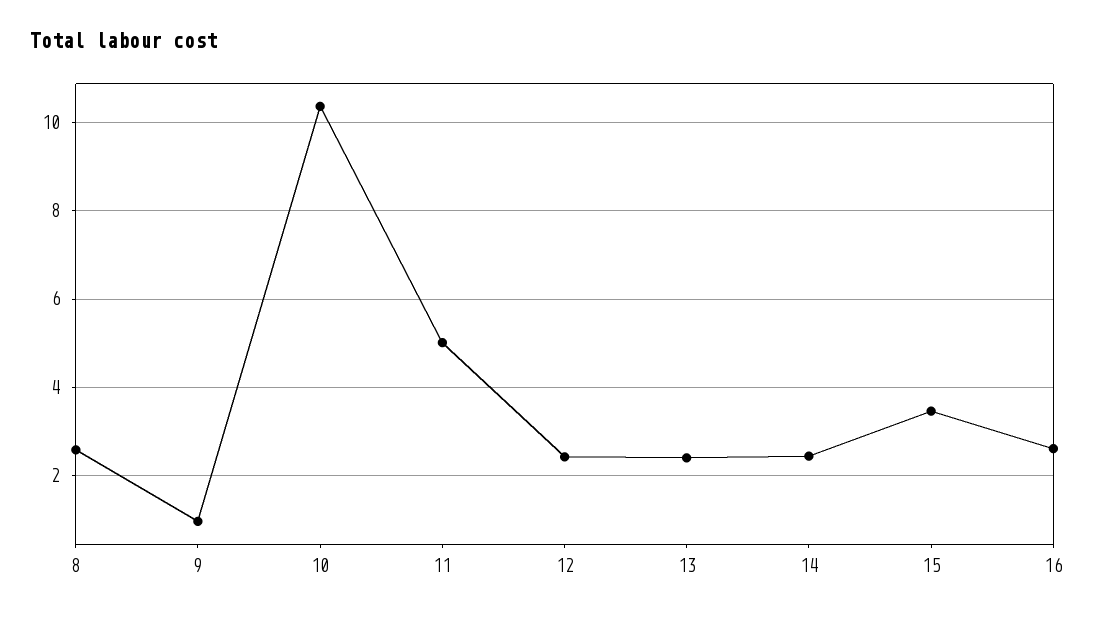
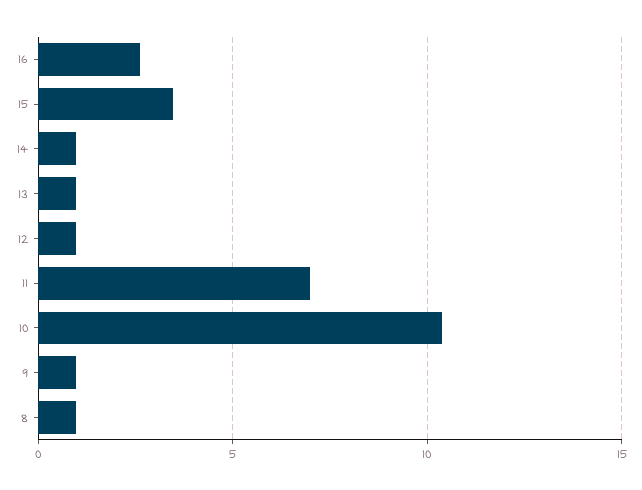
8: 2.6 -> 1
11: 5 -> 7
12: 2.4 -> 1
13: 2.4 -> 1
14: 2.4 -> 1

